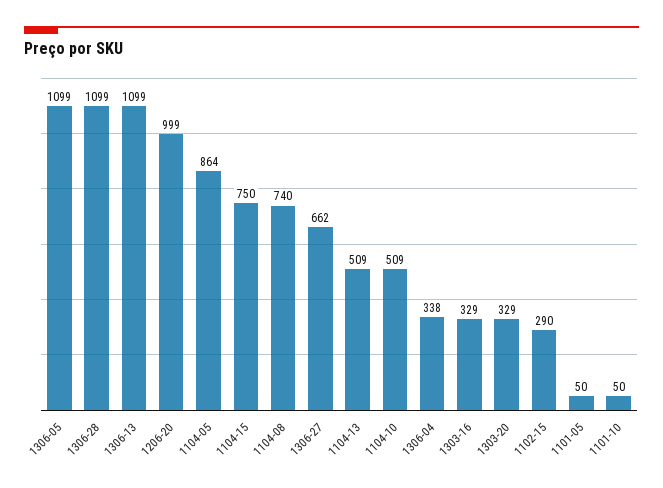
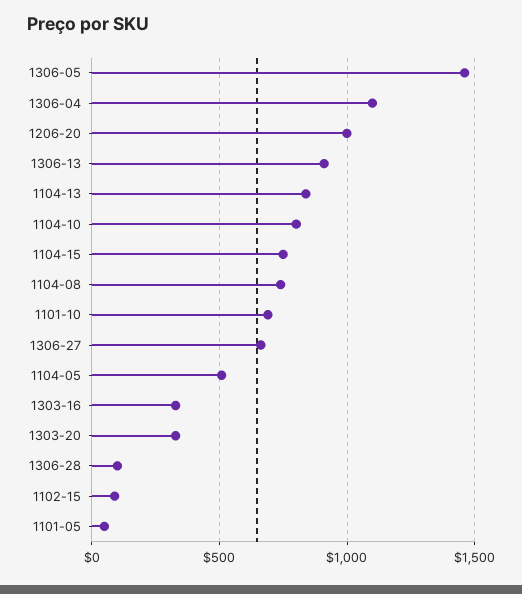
1306-05: 1099 -> 1450
1306-28: 1099 -> 100
1306-13: 1099 -> 900
1104-05: 864 -> 500
1104-13: 509 -> 850
1104-10: 509 -> 800
1306-04: 338 -> 1100
1102-15: 290 -> 100
1101-10: 50 -> 700

